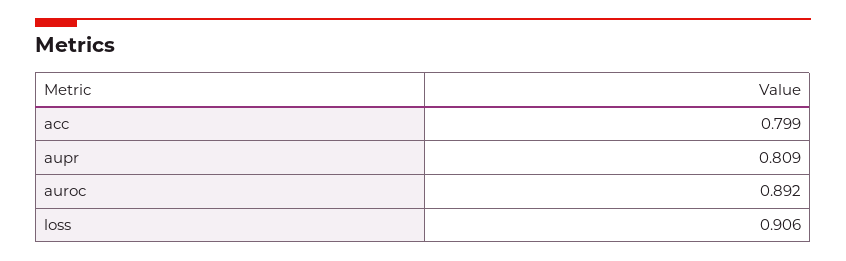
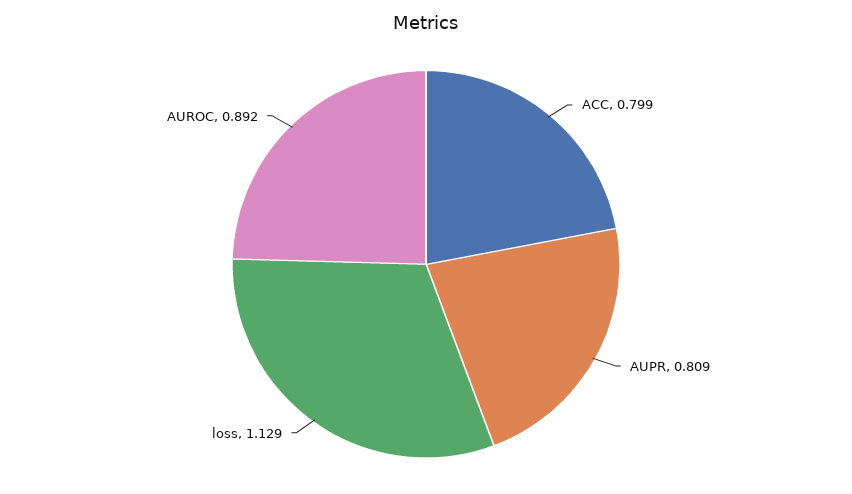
loss: 0.906 -> 1.129

